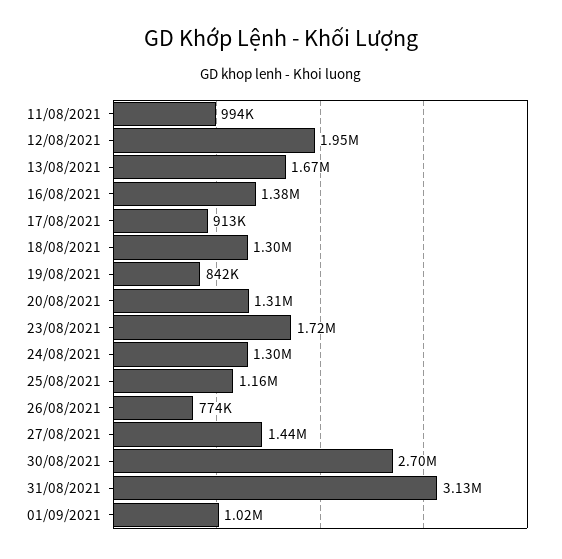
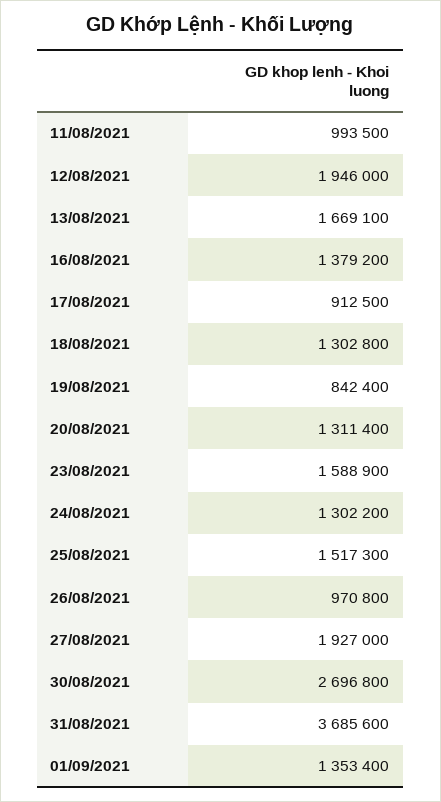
23/08/2021: 1720000 -> 1588900
25/08/2021: 1160000 -> 1517300
26/08/2021: 774000 -> 970800
27/08/2021: 1440000 -> 1927000
31/08/2021: 3130000 -> 3685600
01/09/2021: 1020000 -> 1353400

